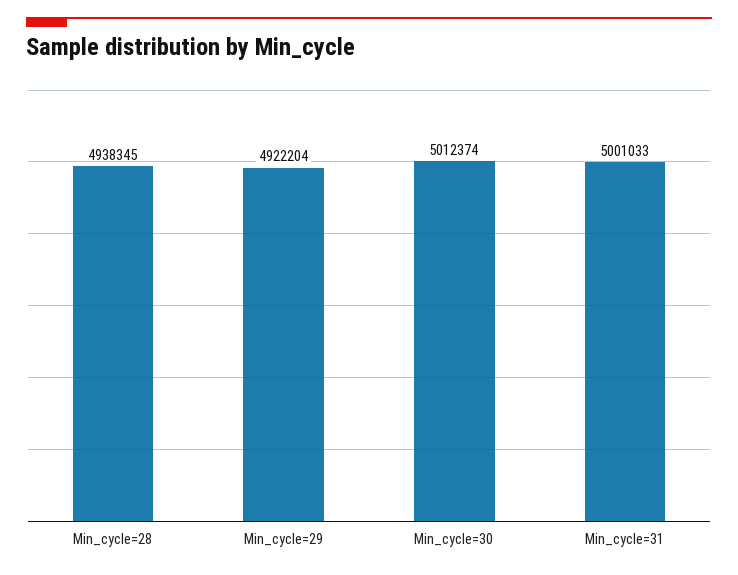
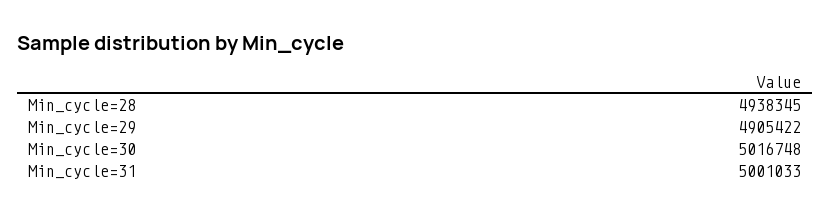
Min_cycle=29: 4922204 -> 4905422
Min_cycle=30: 5012374 -> 5016748

